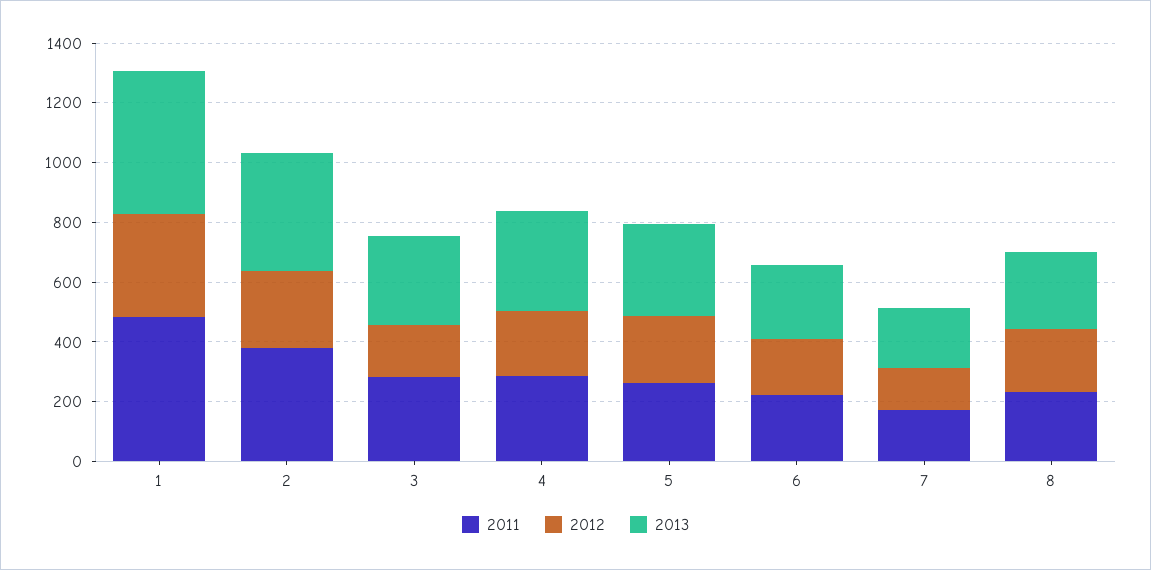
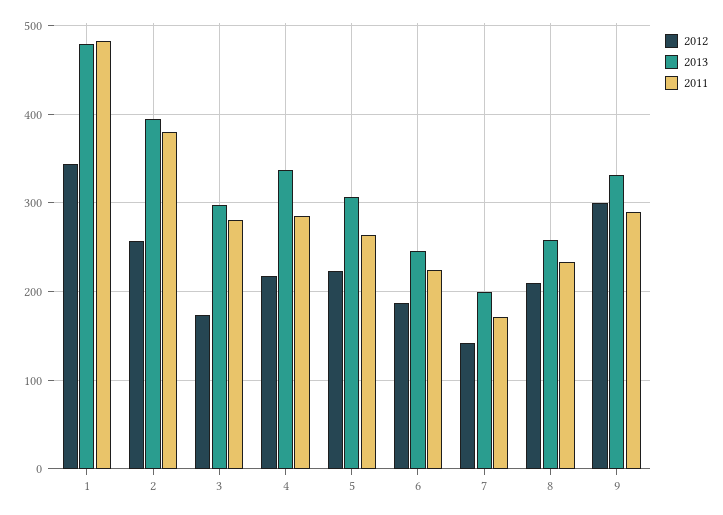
2012, 9: none -> 300
2013, 9: none -> 330
2011, 9: none -> 290

